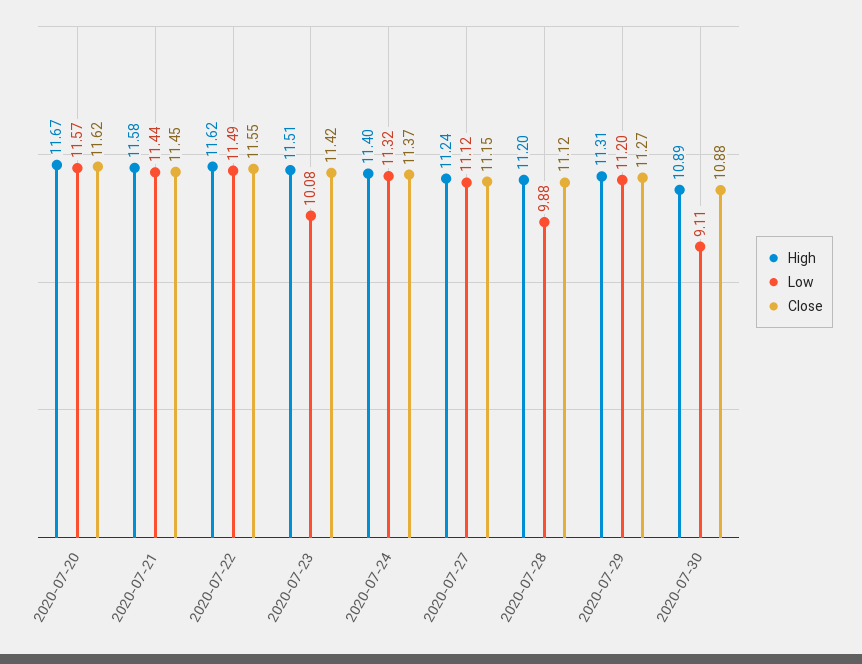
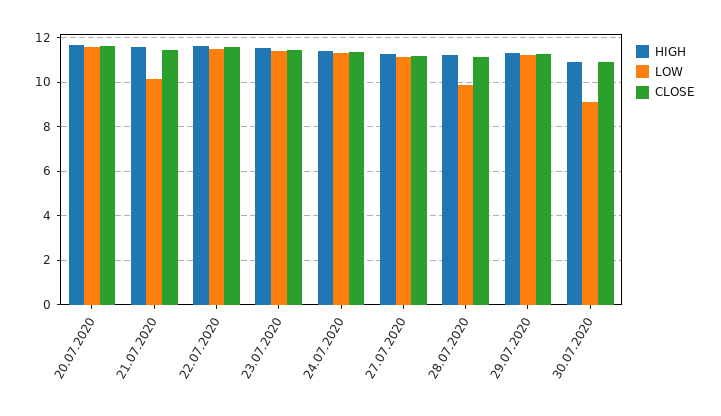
Low, 2020-07-21: 11.44 -> 10
Low, 2020-07-23: 10.08 -> 11.5

